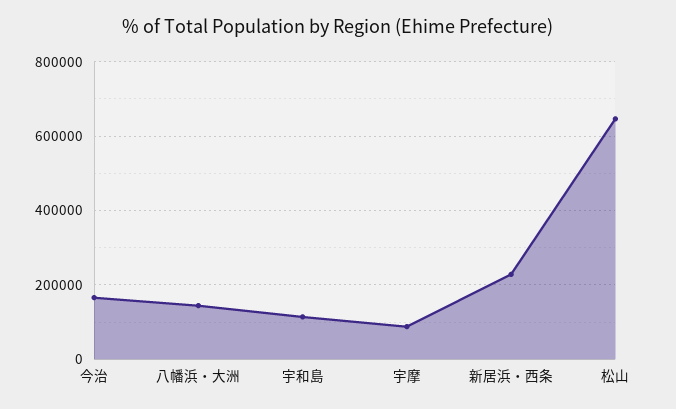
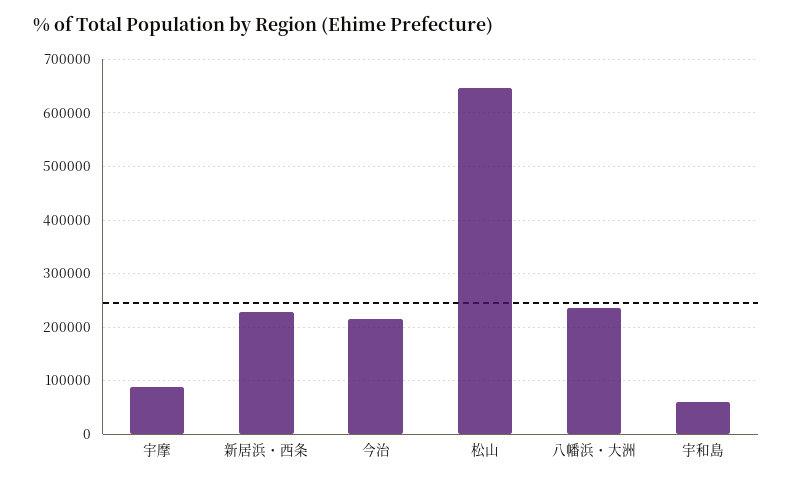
今治: 160000 -> 220000
八幡浜・大洲: 140000 -> 240000
宇和島: 120000 -> 60000

